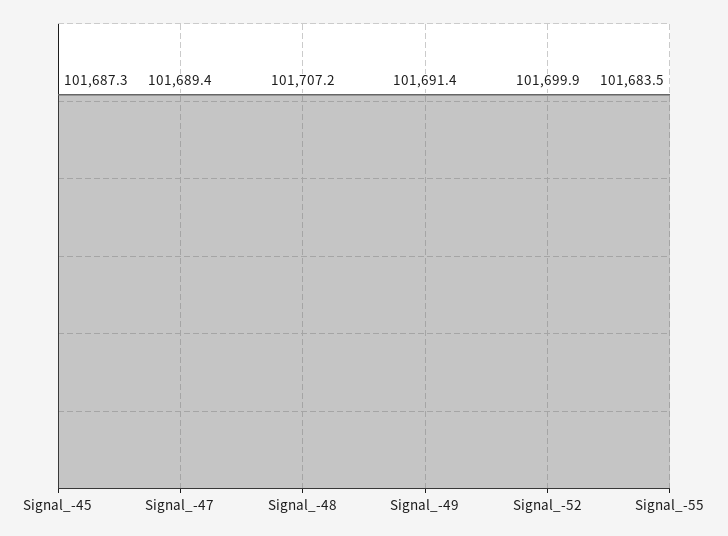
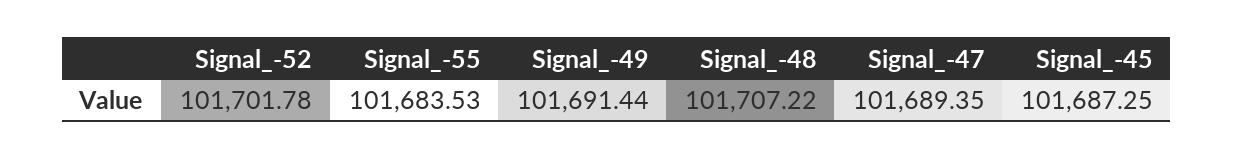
Signal_-52: 101699.9 -> 101701.78

